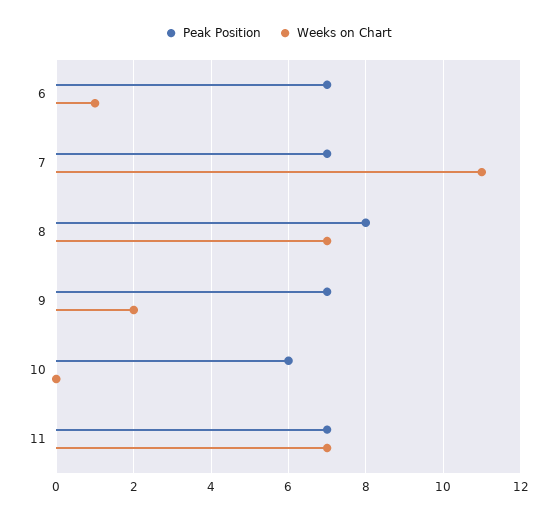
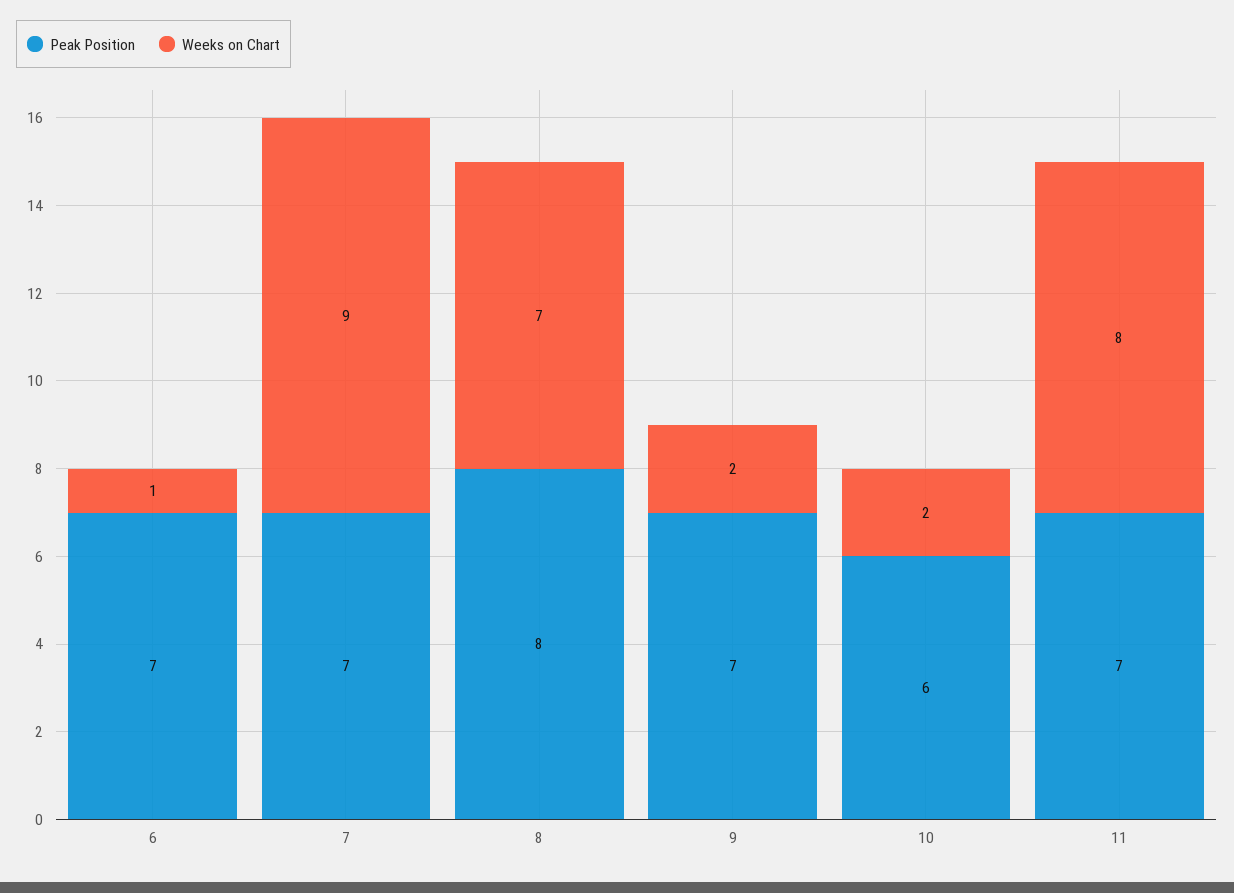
Weeks on Chart, 7: 11 -> 9
Weeks on Chart, 10: 0 -> 2
Weeks on Chart, 11: 7 -> 8

